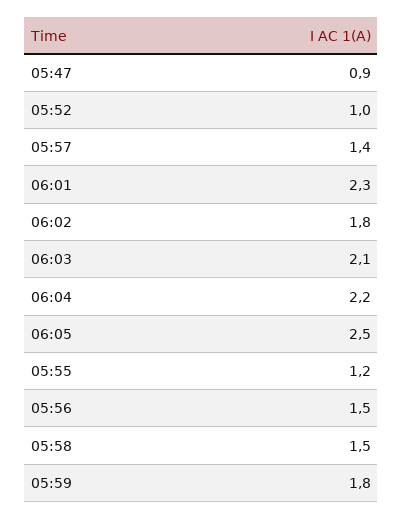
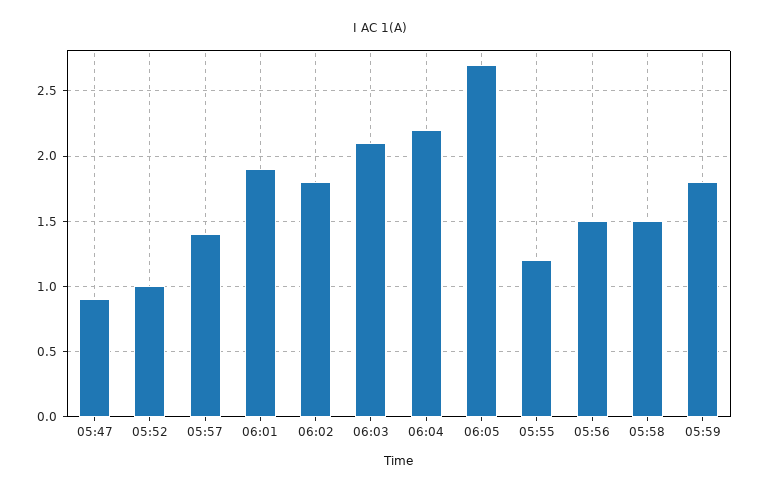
06:01: 2.3 -> 1.9
06:05: 2.5 -> 2.7

